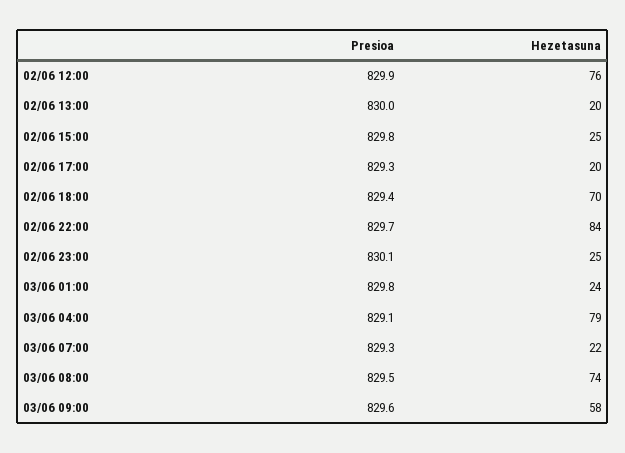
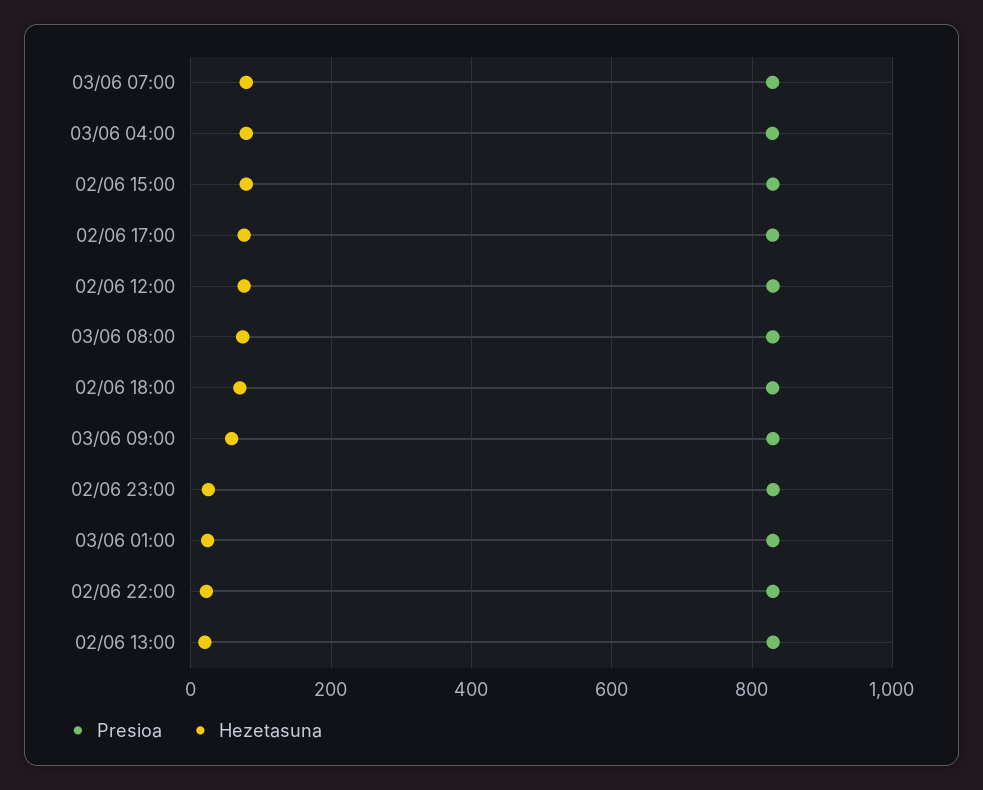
Hezetasuna, 02/06 15:00: 25 -> 80
Hezetasuna, 02/06 17:00: 20 -> 80
Hezetasuna, 02/06 22:00: 84 -> 20
Hezetasuna, 03/06 07:00: 22 -> 80

